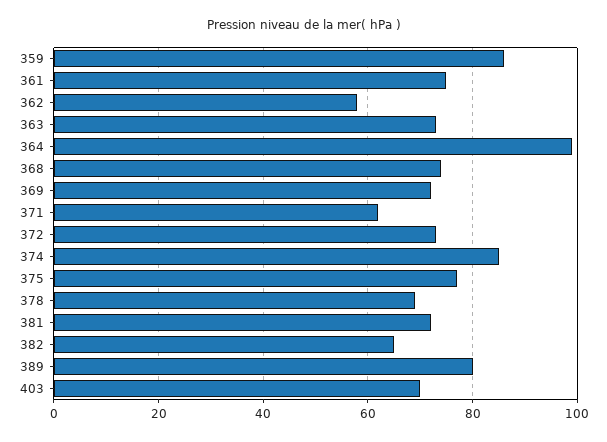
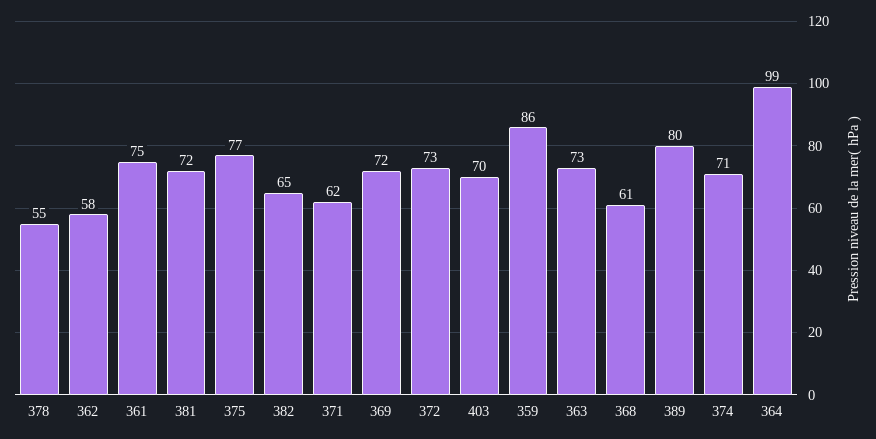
368: 75 -> 61
374: 85 -> 71
378: 70 -> 55

